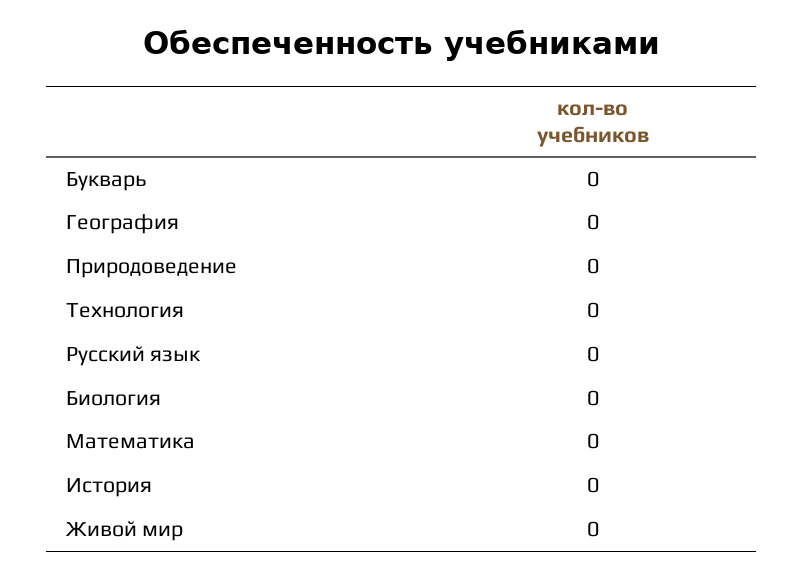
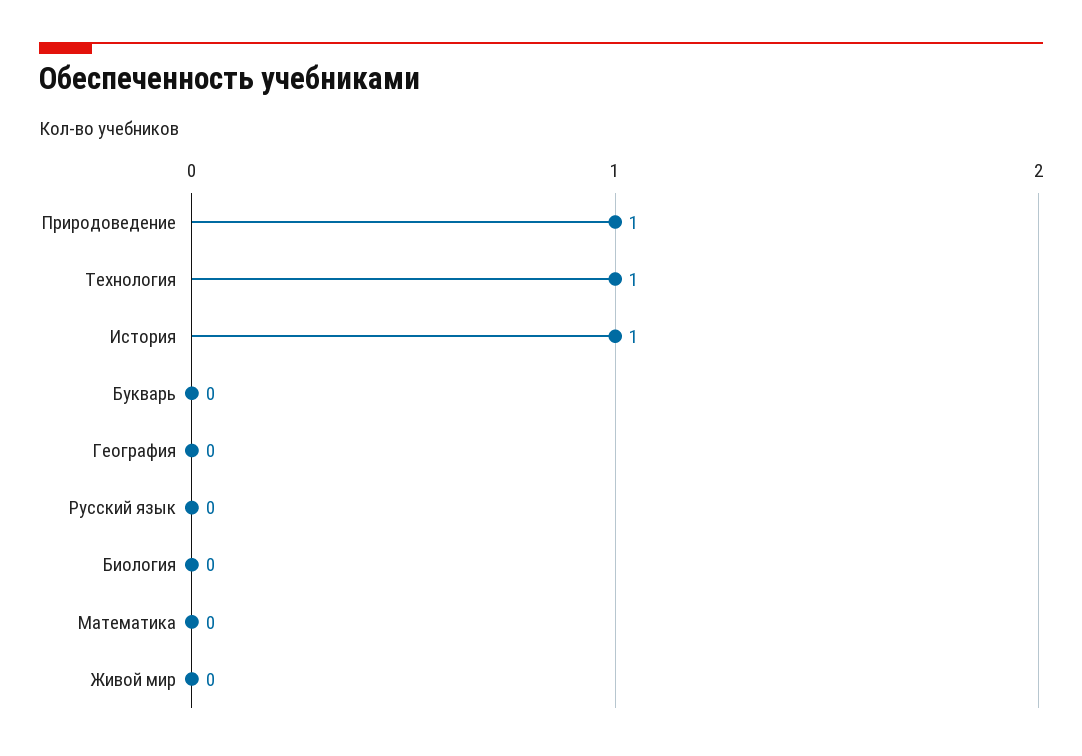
Природоведение: 0 -> 1
Технология: 0 -> 1
История: 0 -> 1

